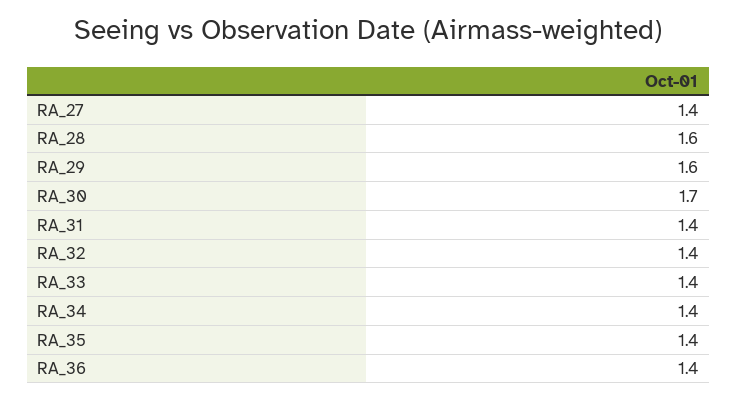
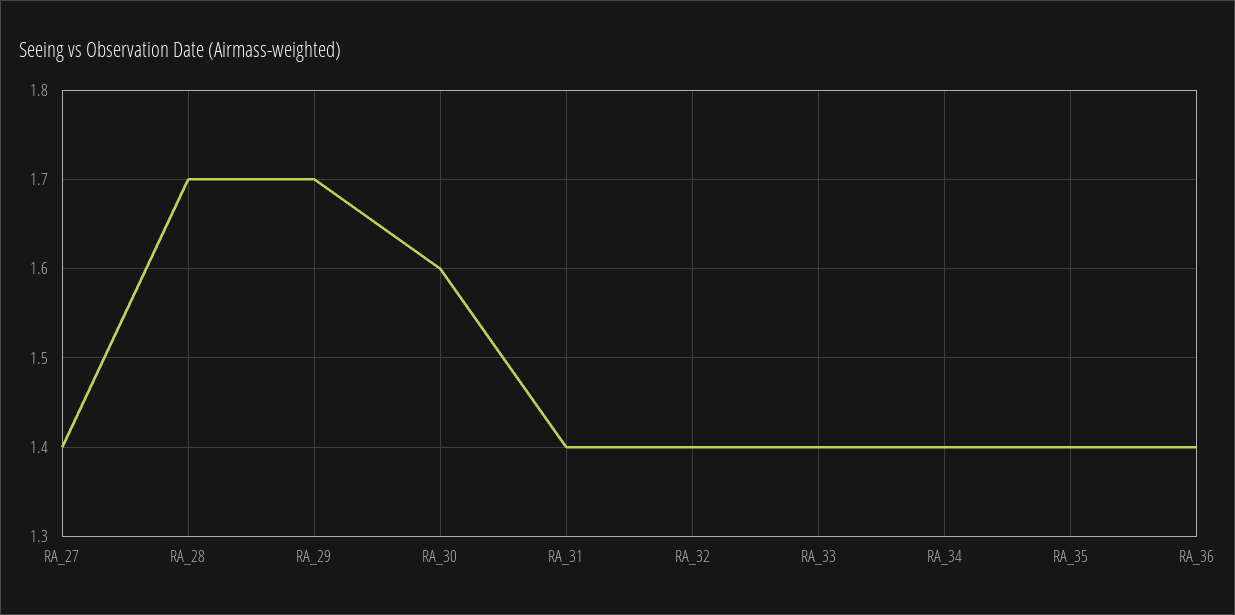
RA_28: 1.6 -> 1.7
RA_29: 1.6 -> 1.7
RA_30: 1.7 -> 1.6

